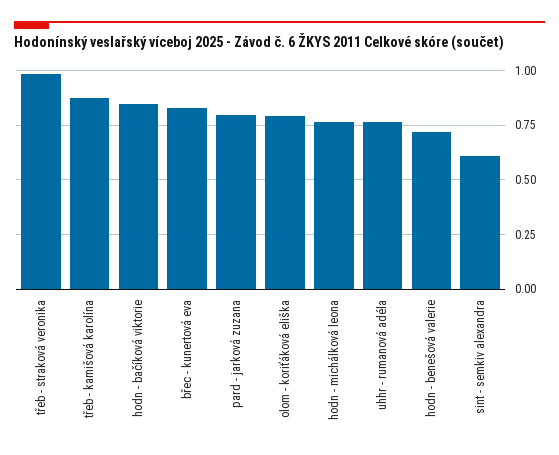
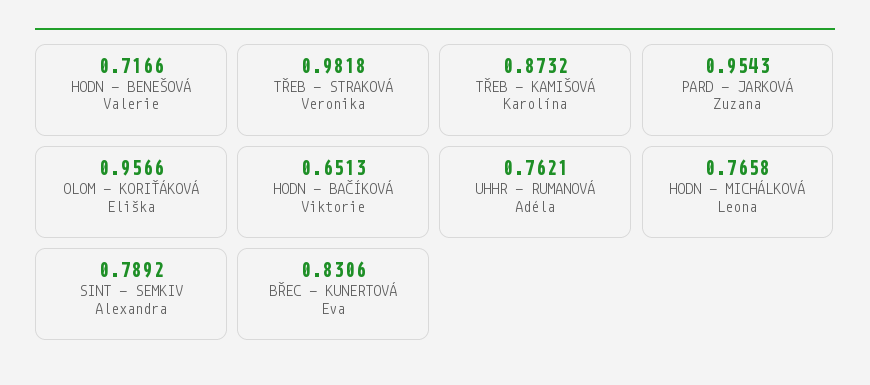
hodn - bačíková viktorie: 0.85 -> 0.6513
pard - jarková zuzana: 0.8 -> 0.9543
olom - koriťáková eliška: 0.8 -> 0.9566
sint - semkiv alexandra: 0.6 -> 0.7892

